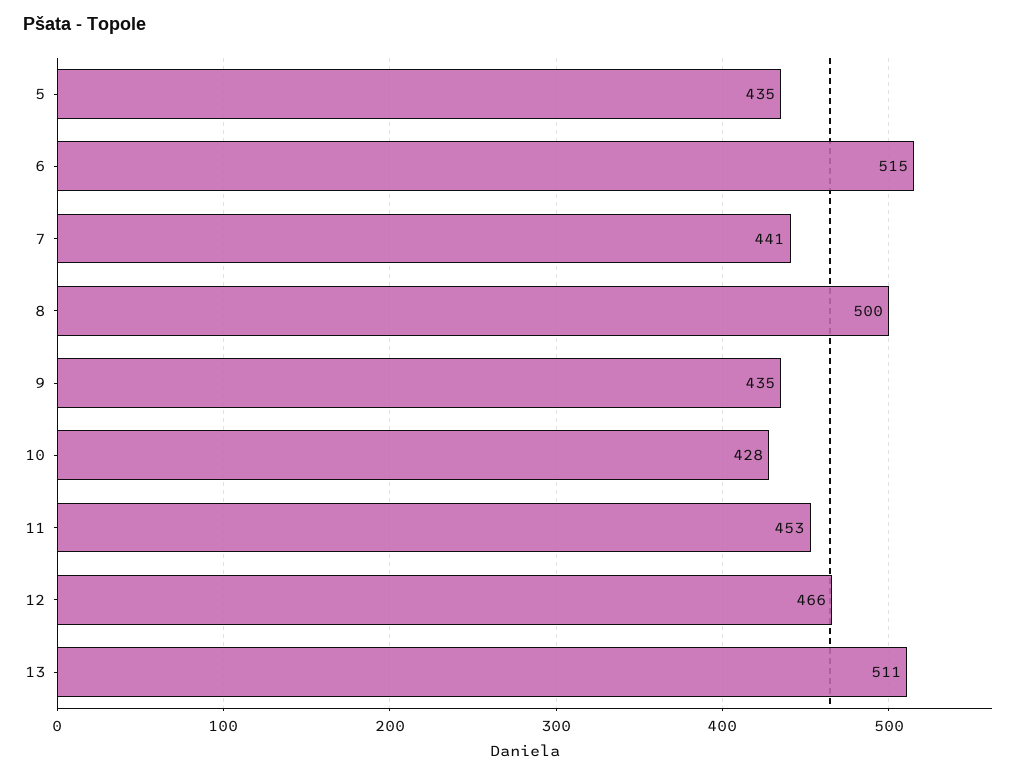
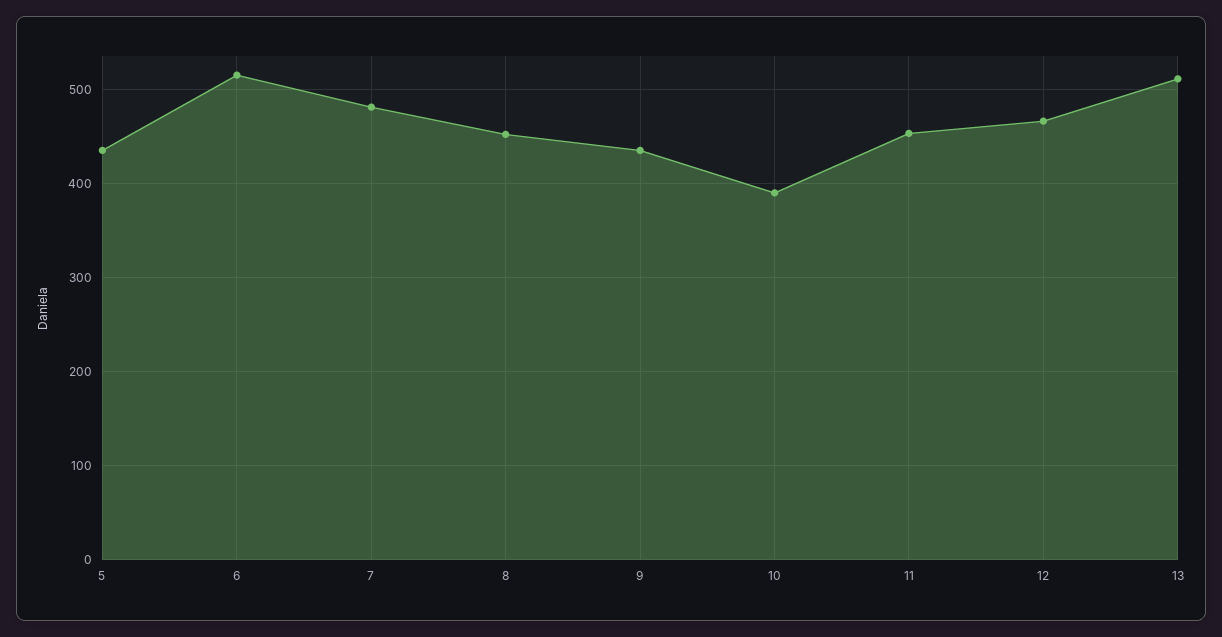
7: 441 -> 480
8: 500 -> 450
10: 428 -> 390

